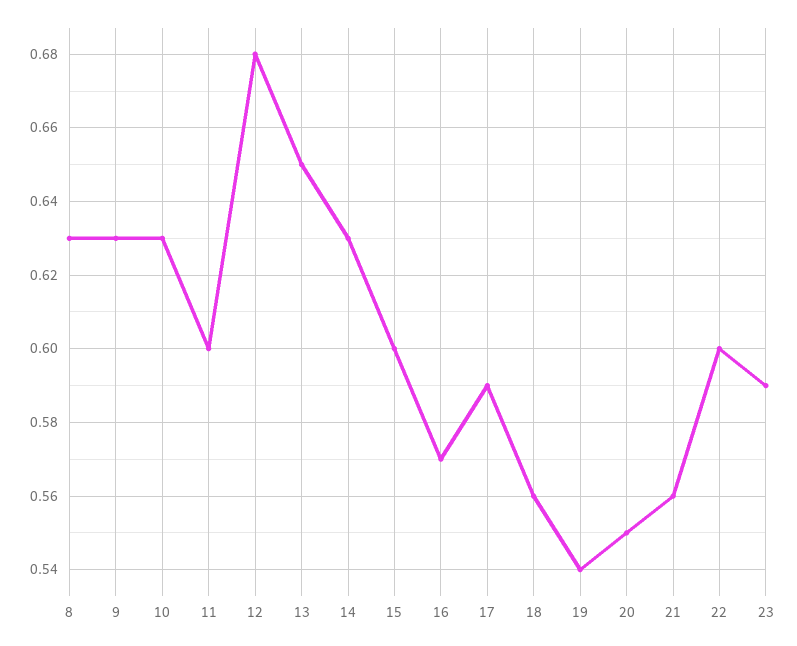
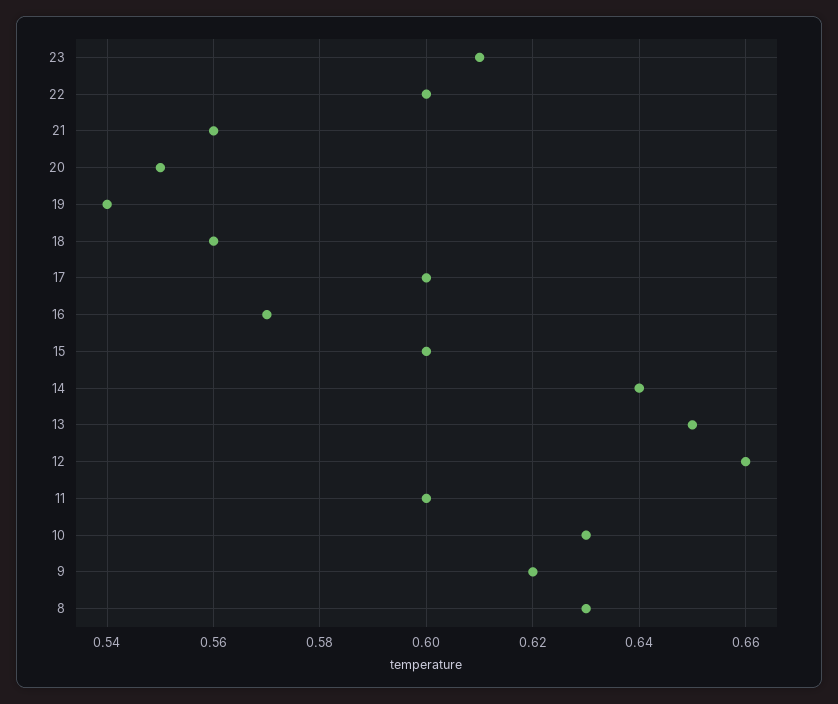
9: 0.63 -> 0.62
12: 0.68 -> 0.66
14: 0.63 -> 0.64
17: 0.59 -> 0.6
23: 0.59 -> 0.61

